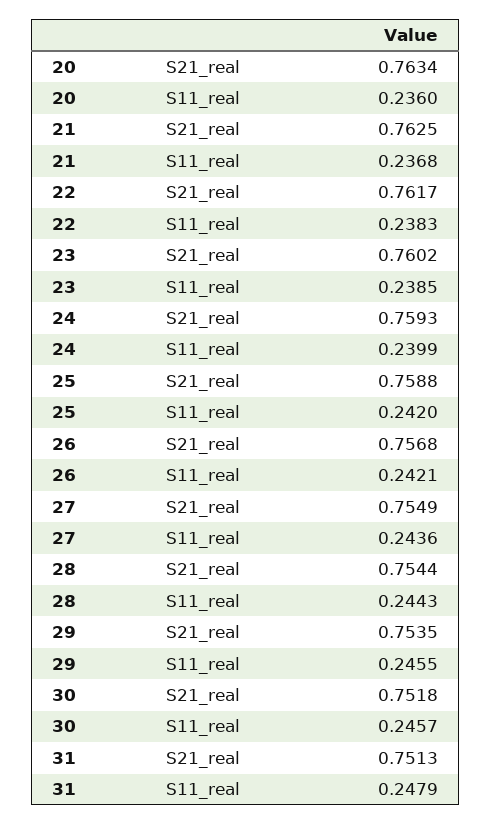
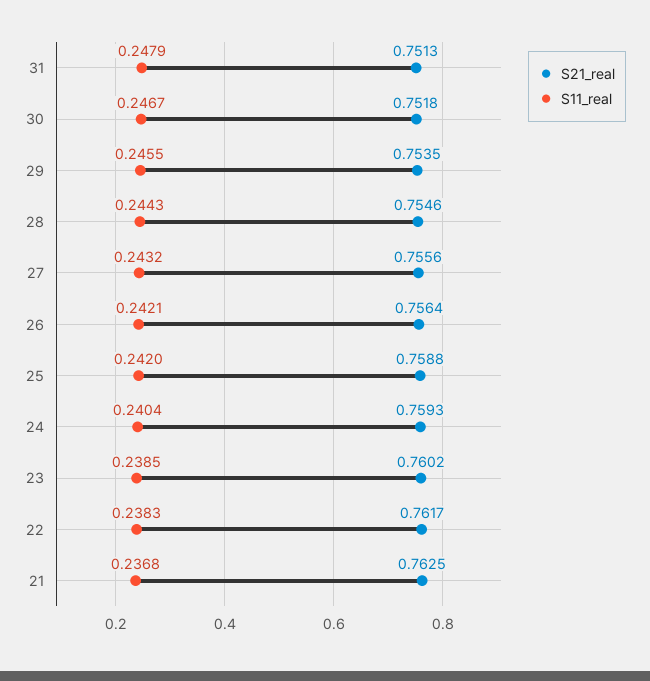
S21_real, 20: 0.7634 -> none
S11_real, 20: 0.236 -> none
S11_real, 24: 0.2399 -> 0.2404
S21_real, 26: 0.7568 -> 0.7564
S21_real, 27: 0.7549 -> 0.7556
S11_real, 27: 0.2436 -> 0.2432
S21_real, 28: 0.7544 -> 0.7546
S11_real, 30: 0.2457 -> 0.2467

